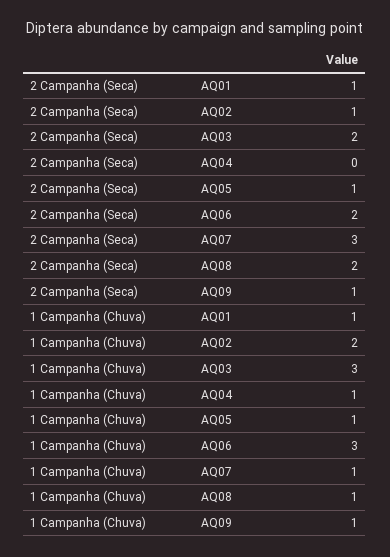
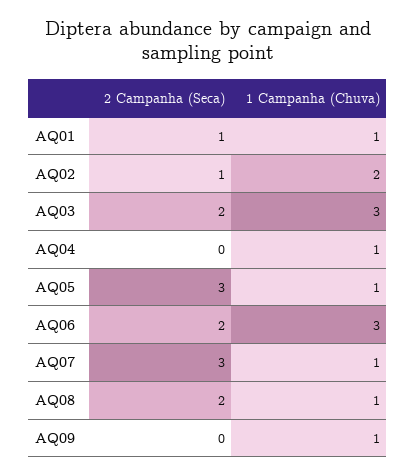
2 Campanha (Seca), AQ05: 1 -> 3
2 Campanha (Seca), AQ09: 1 -> 0

